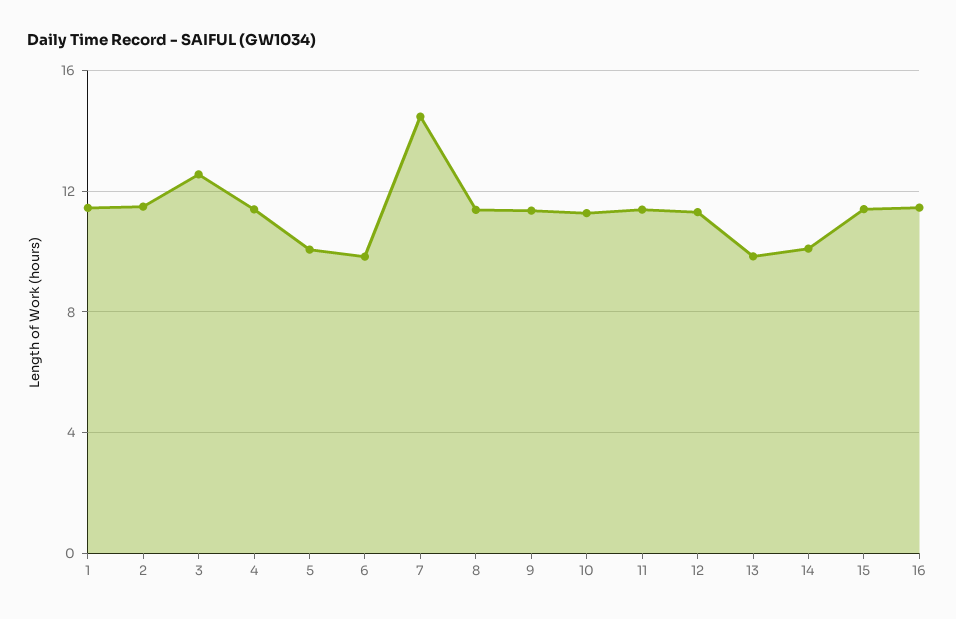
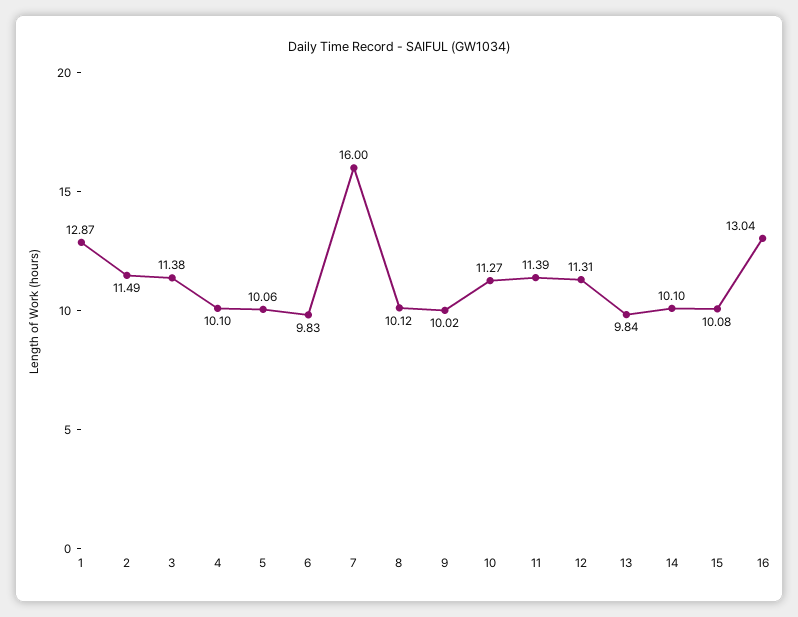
1: 11.5 -> 12.87
3: 12.5 -> 11.38
4: 11.5 -> 10.1
7: 14.5 -> 16
8: 11.5 -> 10.12
9: 11.5 -> 10.02
15: 11.5 -> 10.08
16: 11.5 -> 13.04

